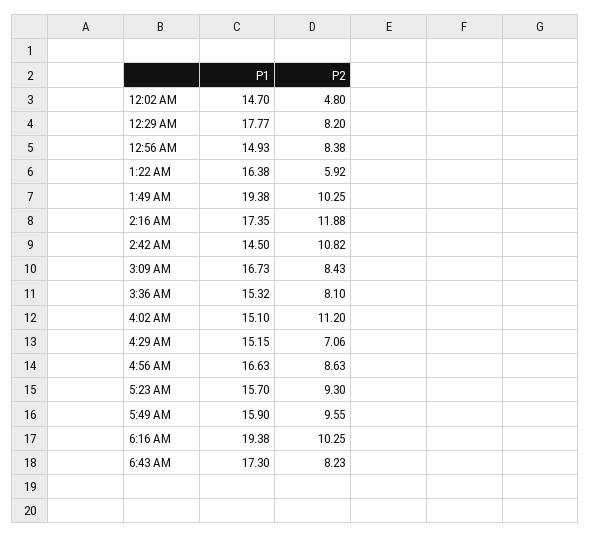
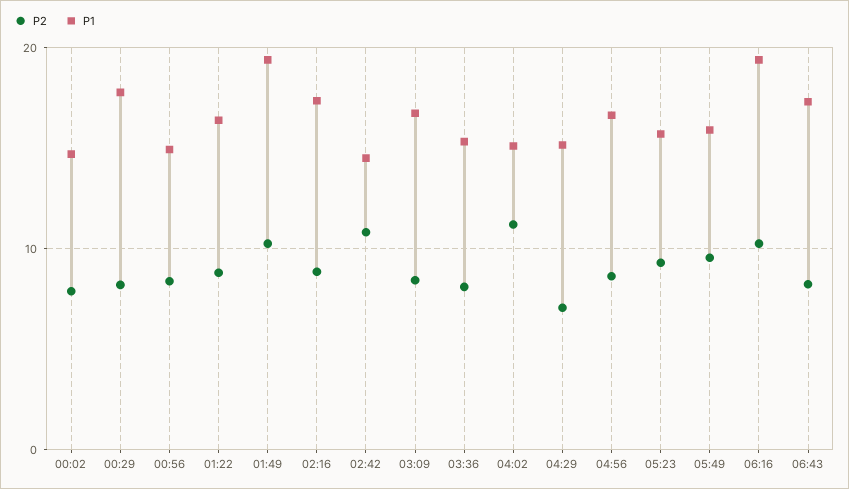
P2, 12:02 AM: 4.8 -> 8
P2, 1:22 AM: 5.92 -> 9
P2, 2:16 AM: 11.88 -> 9

